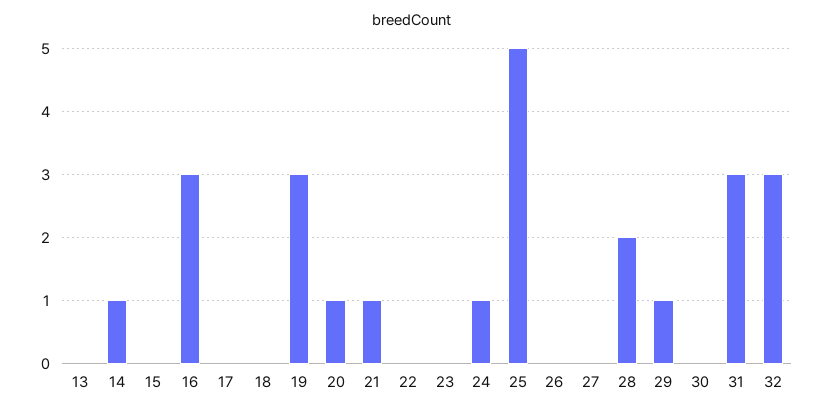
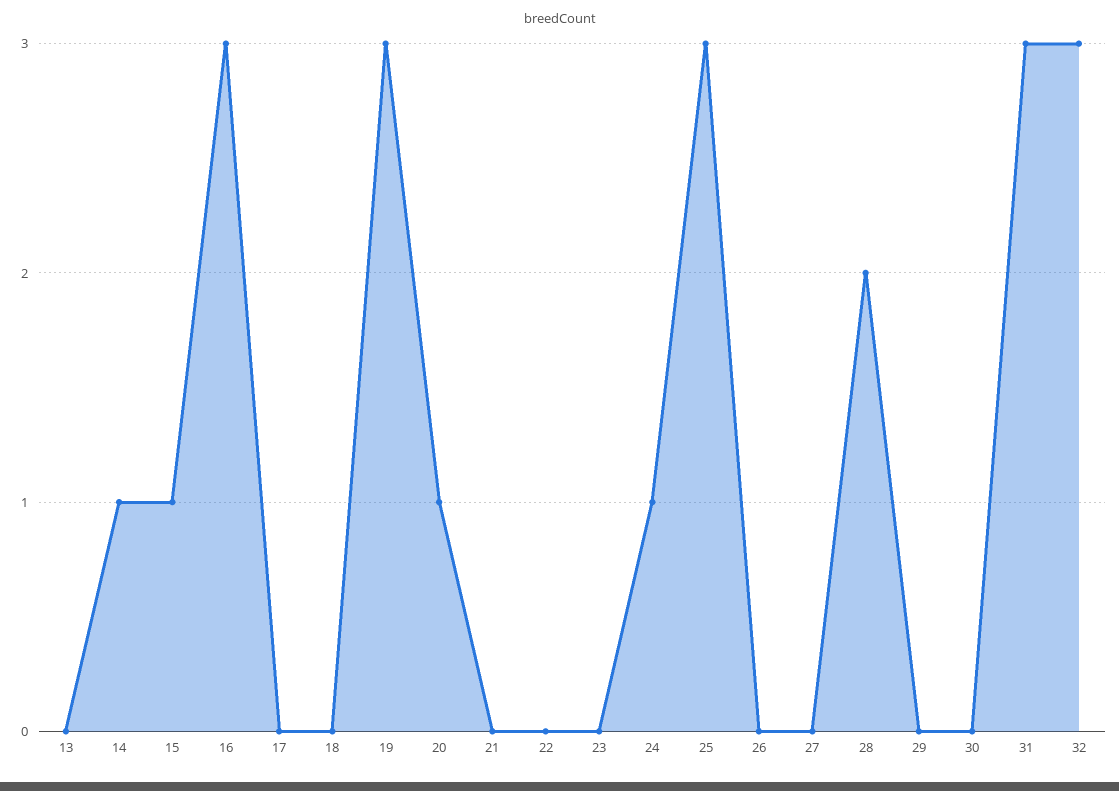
15: 0 -> 1
21: 1 -> 0
25: 5 -> 3
29: 1 -> 0

